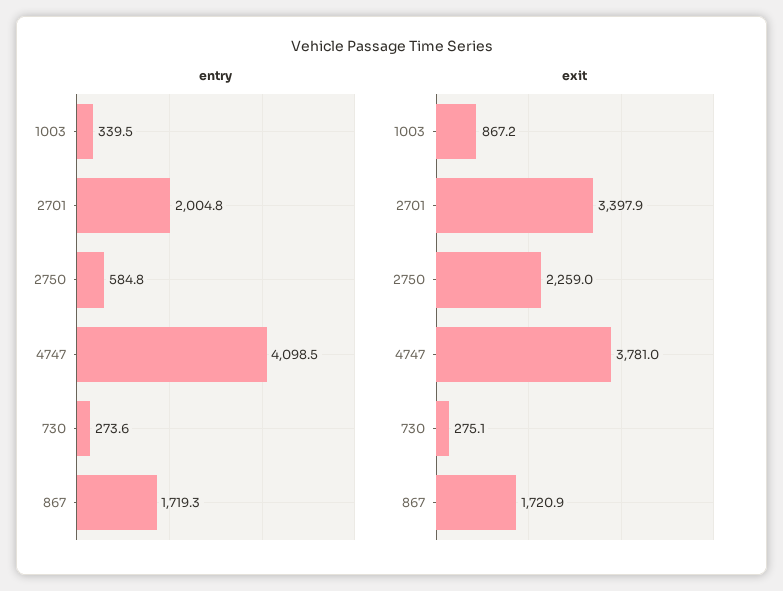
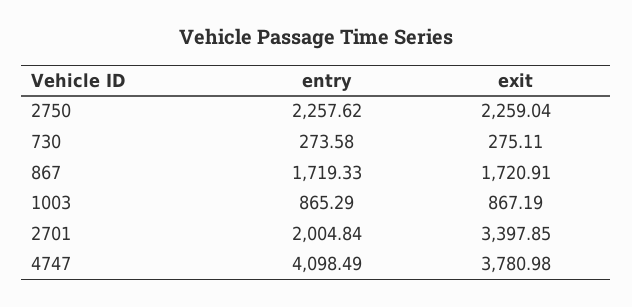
entry, 1003: 339.5 -> 865.29
entry, 2750: 584.8 -> 2257.62

